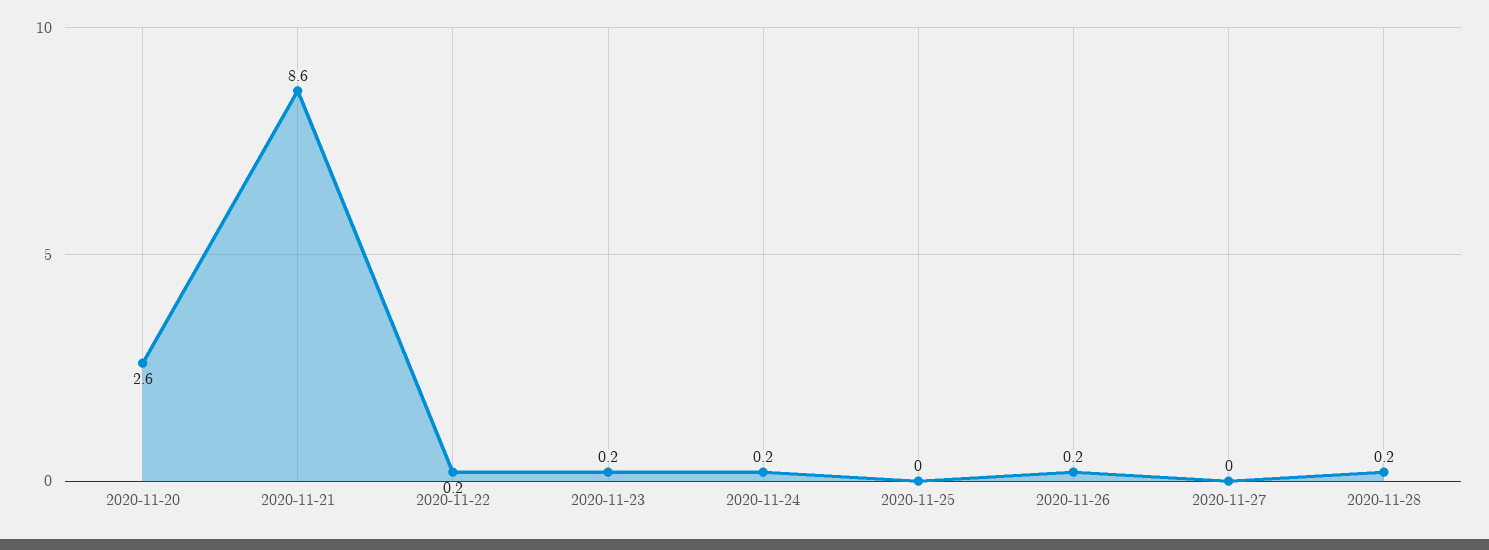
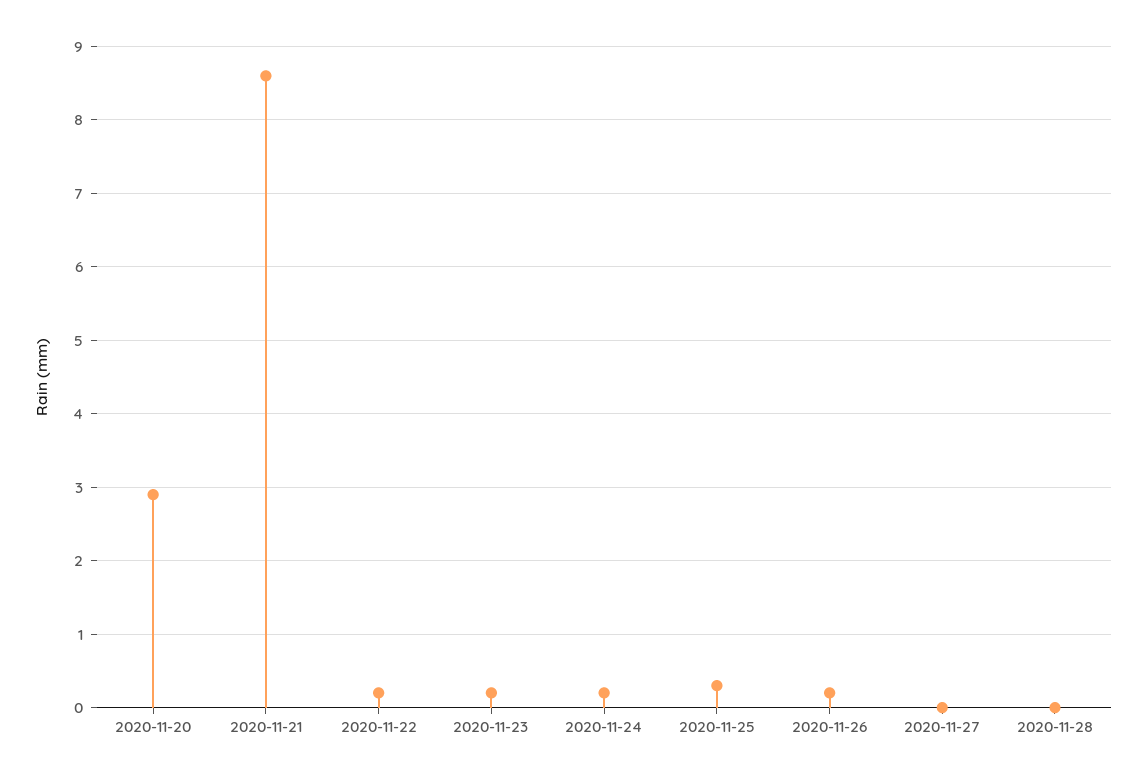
2020-11-20: 2.6 -> 2.9
2020-11-25: 0 -> 0.3
2020-11-28: 0.2 -> 0

